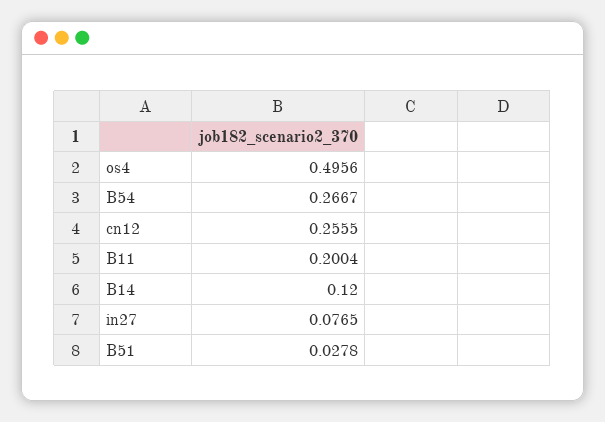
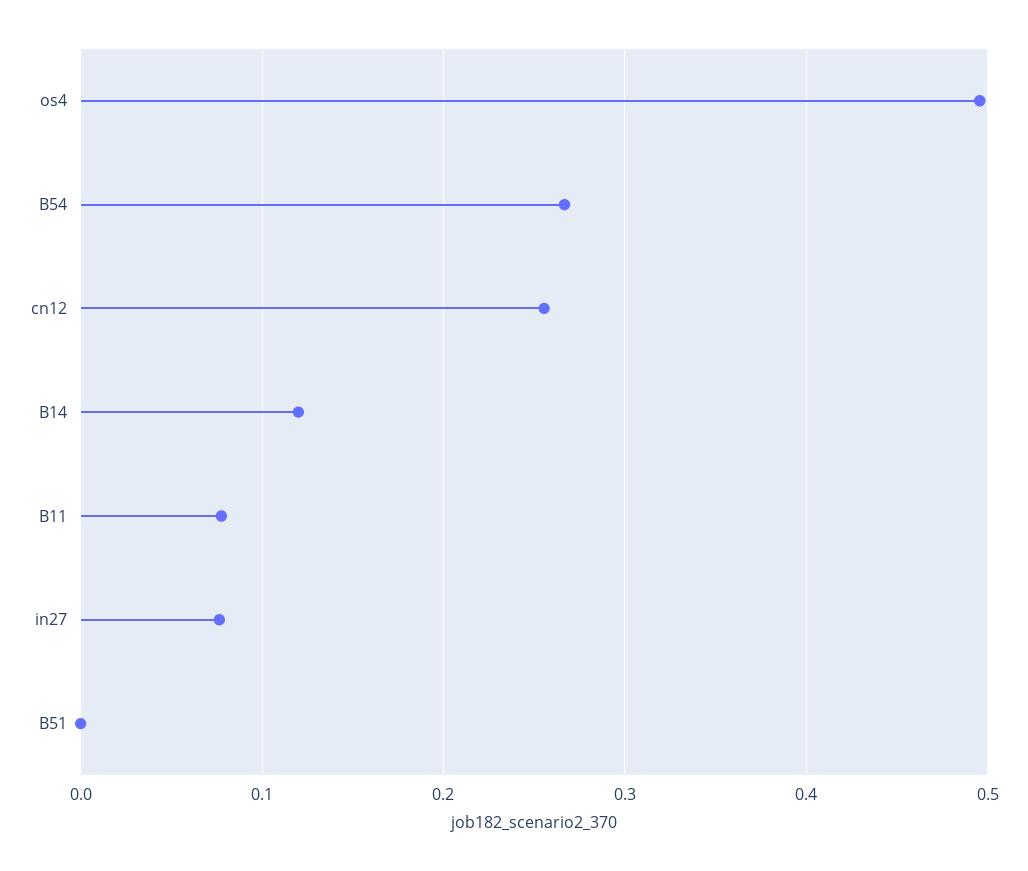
B11: 0.2004 -> 0.08
B51: 0.0278 -> 0

